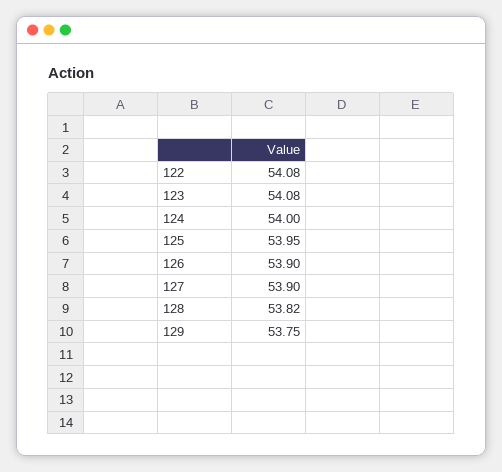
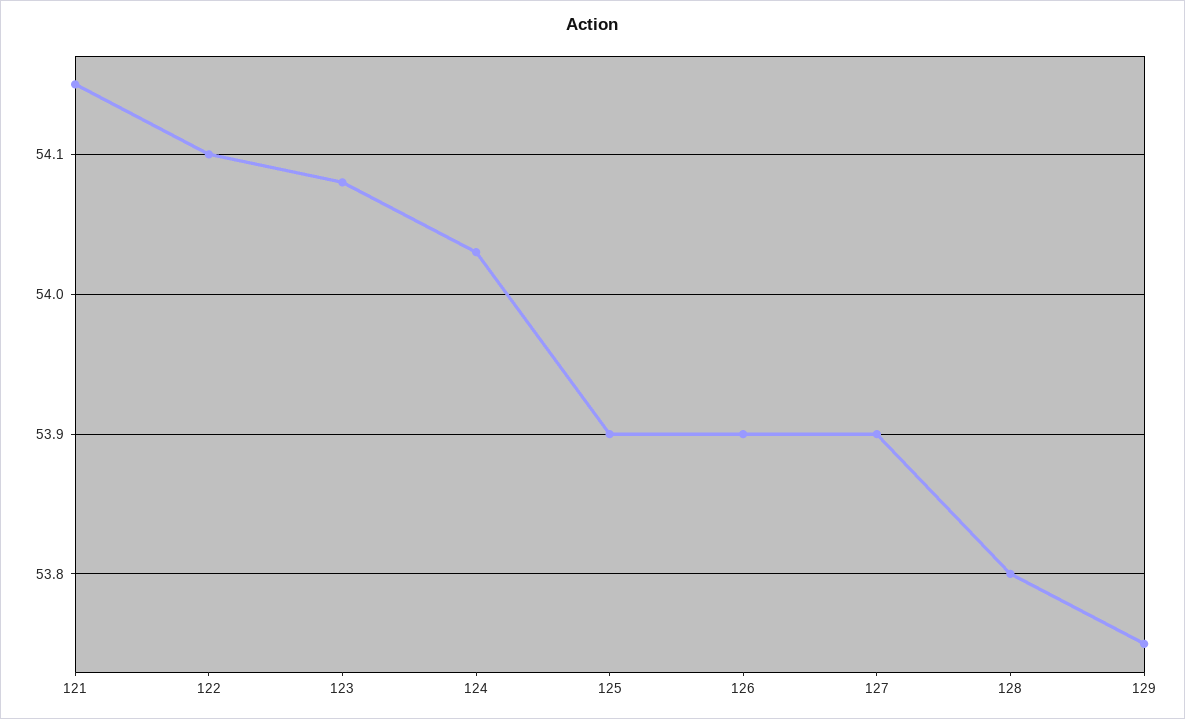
122: 54.08 -> 54.1
124: 54 -> 54.03
125: 53.95 -> 53.9
128: 53.82 -> 53.8
121: none -> 54.15

